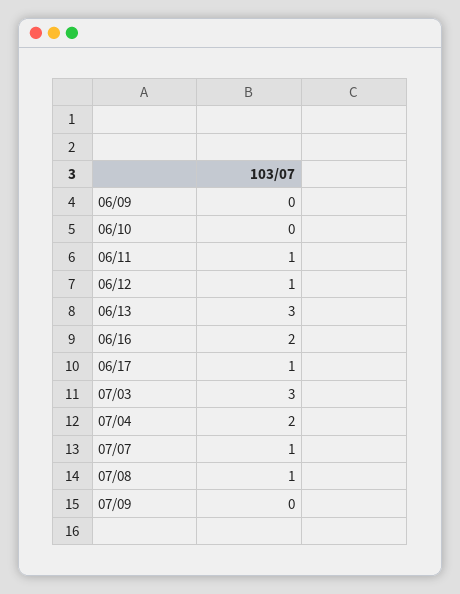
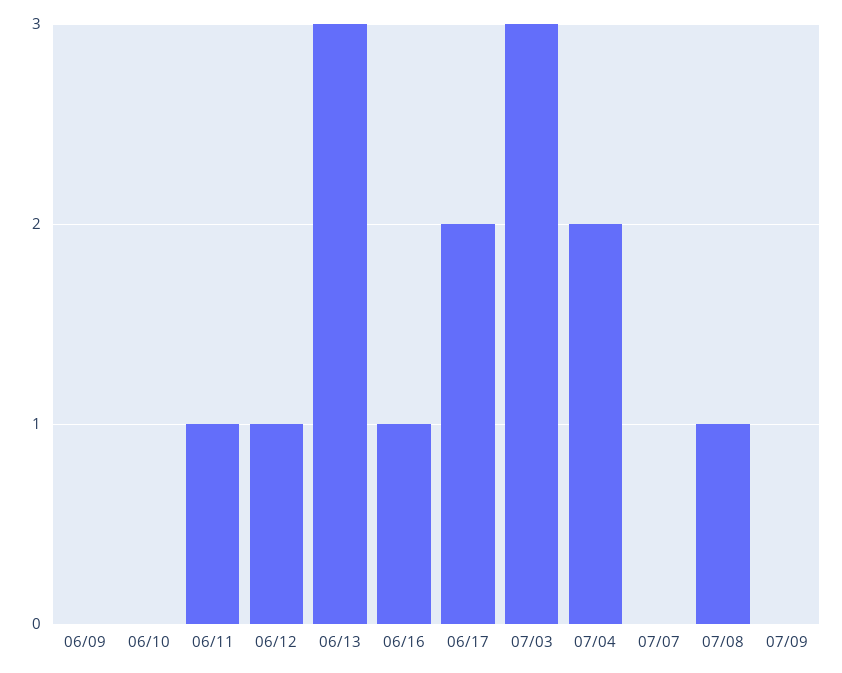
06/16: 2 -> 1
06/17: 1 -> 2
07/07: 1 -> 0

